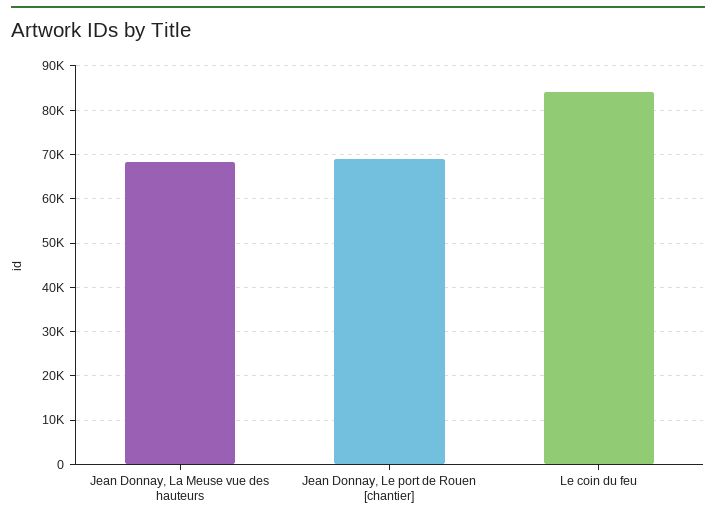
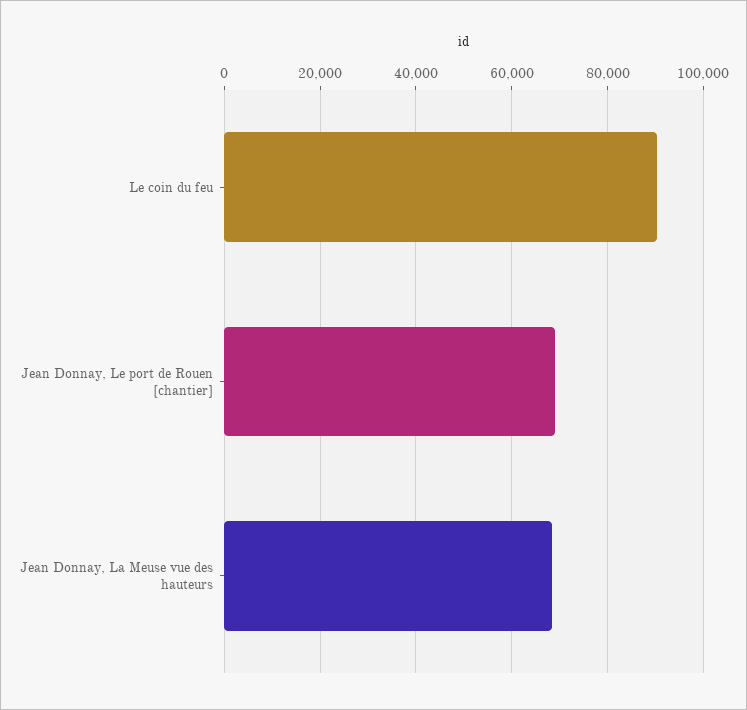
Le coin du feu: 84000 -> 90000

